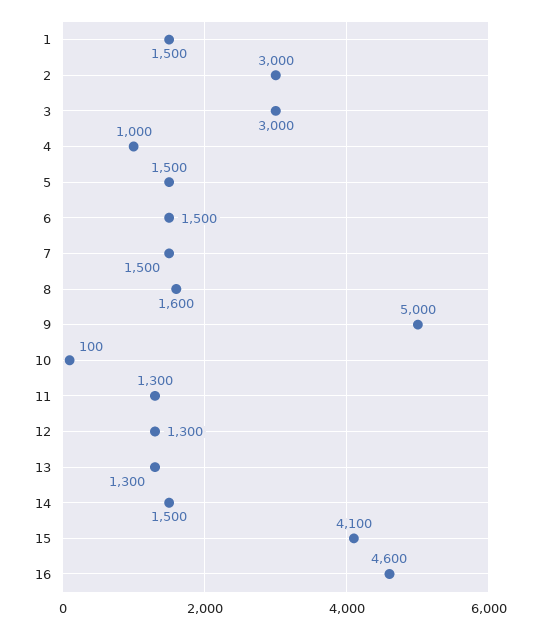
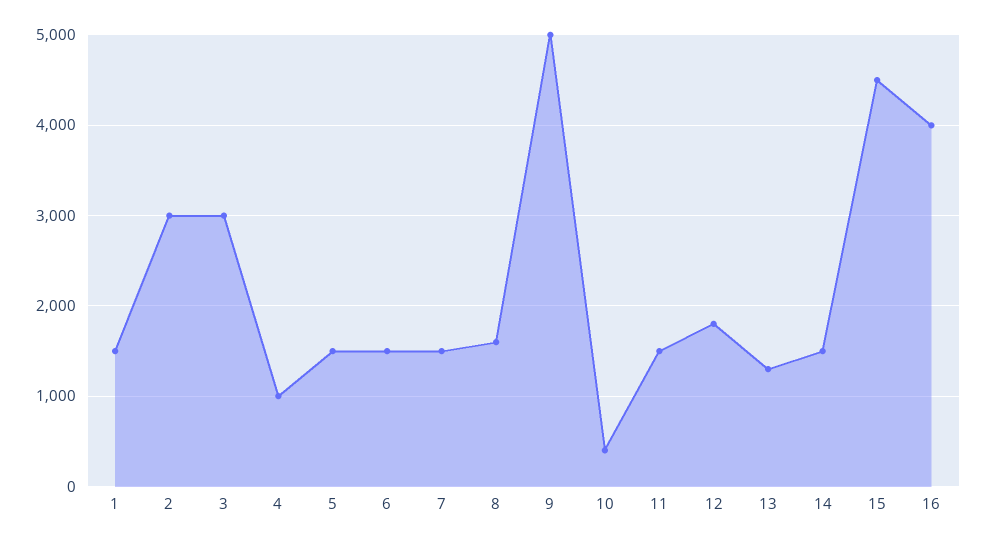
10: 100 -> 400
11: 1300 -> 1500
12: 1300 -> 1800
15: 4100 -> 4500
16: 4600 -> 4000

